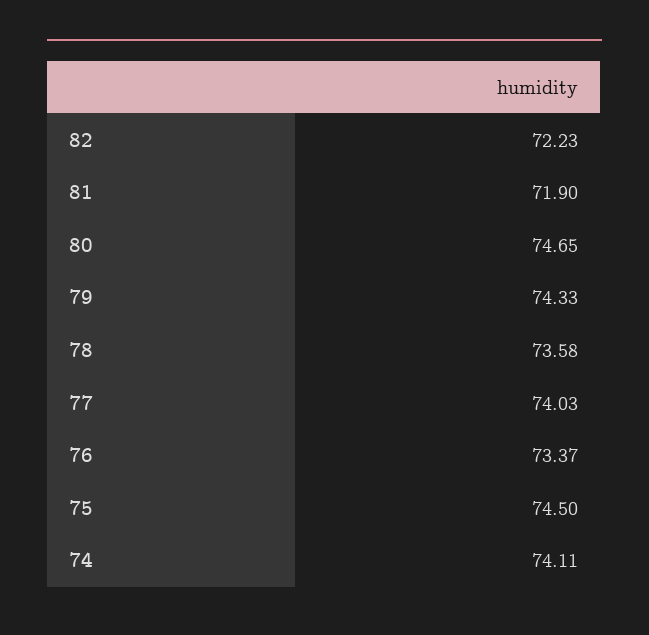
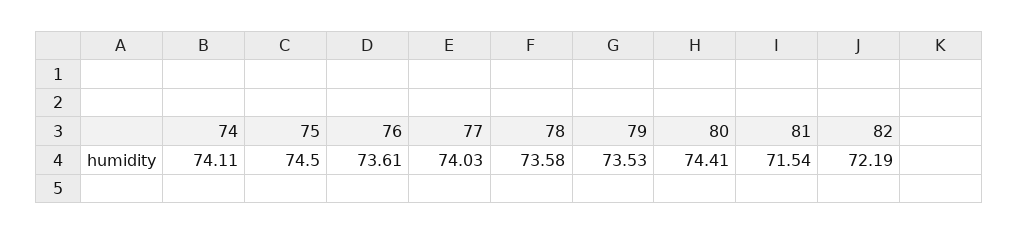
82: 72.23 -> 72.19
81: 71.9 -> 71.54
80: 74.65 -> 74.41
79: 74.33 -> 73.53
76: 73.37 -> 73.61

